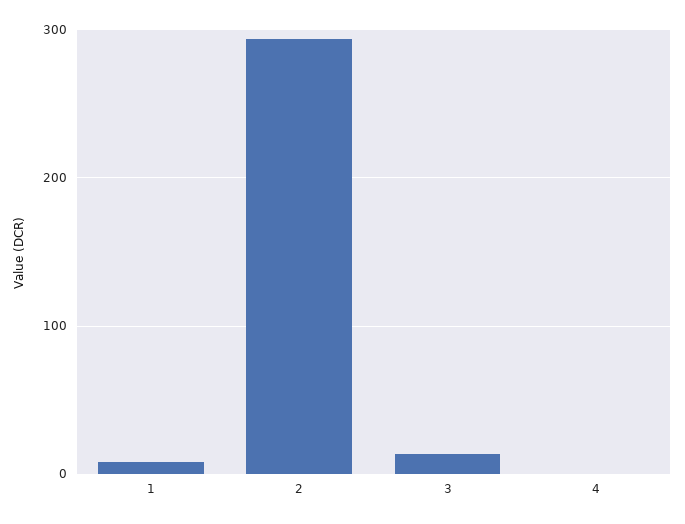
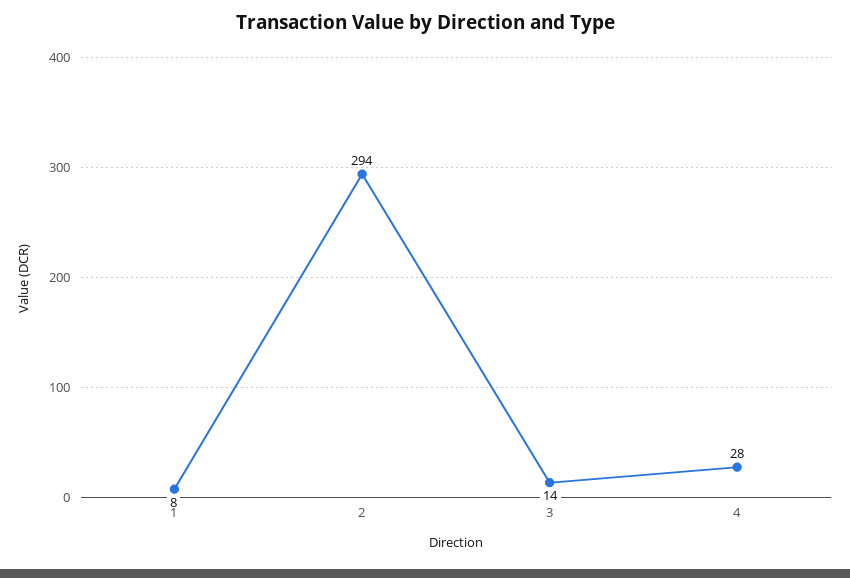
4: 0 -> 28

